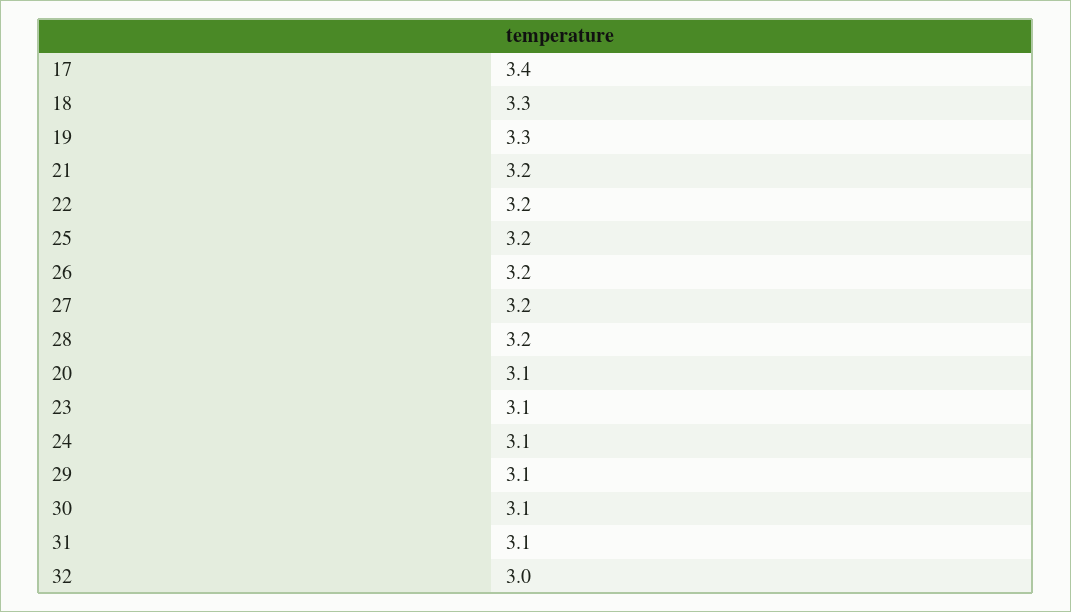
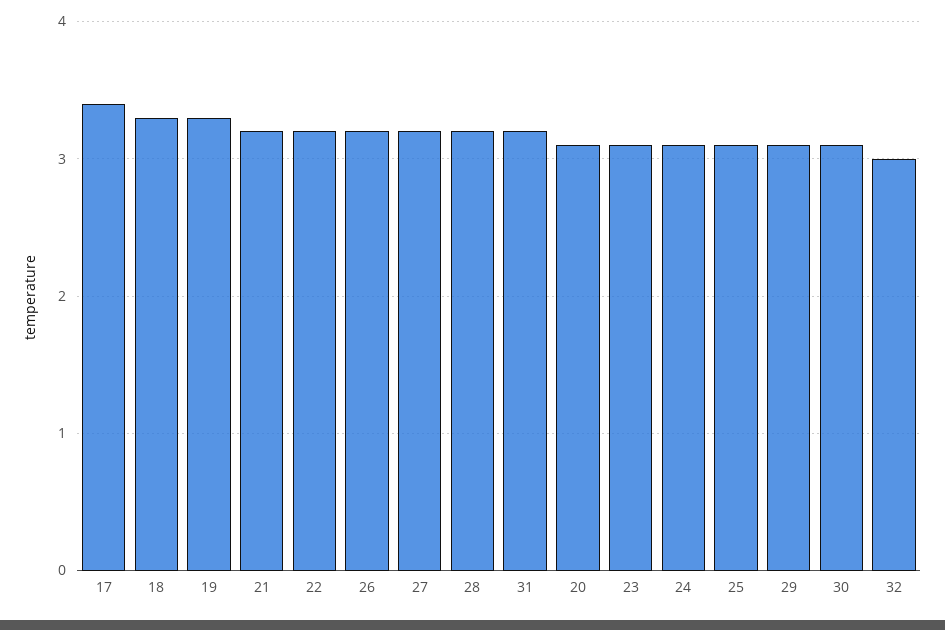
25: 3.2 -> 3.1
31: 3.1 -> 3.2

